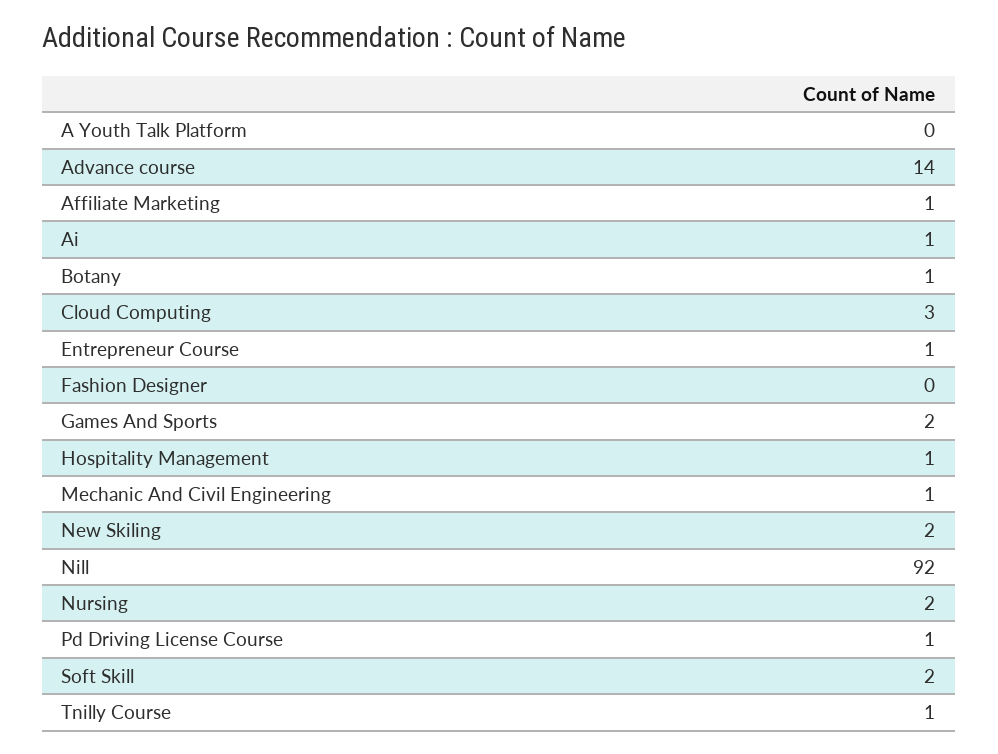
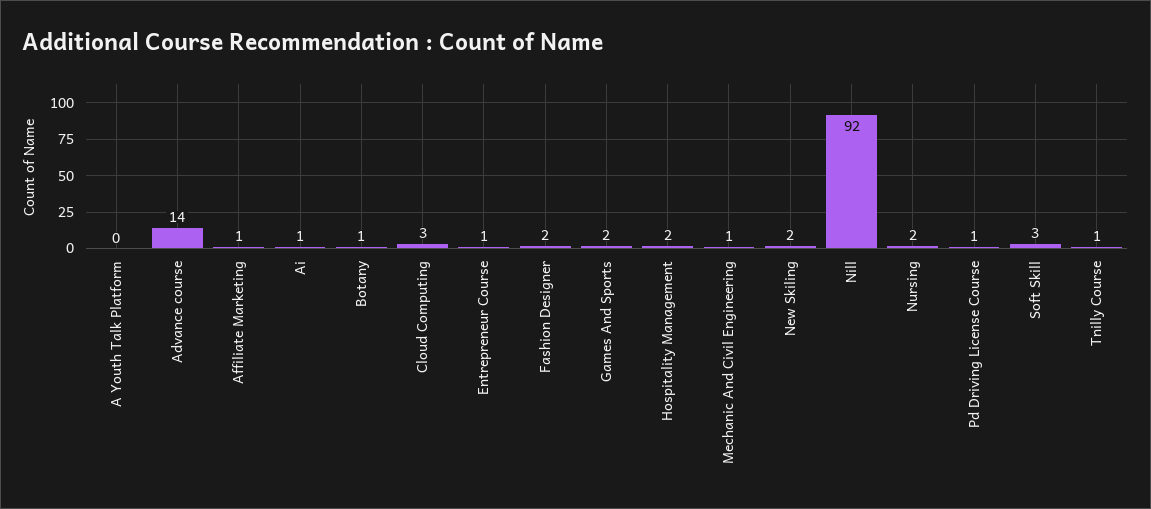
Fashion Designer: 0 -> 2
Hospitality Management: 1 -> 2
Soft Skill: 2 -> 3

